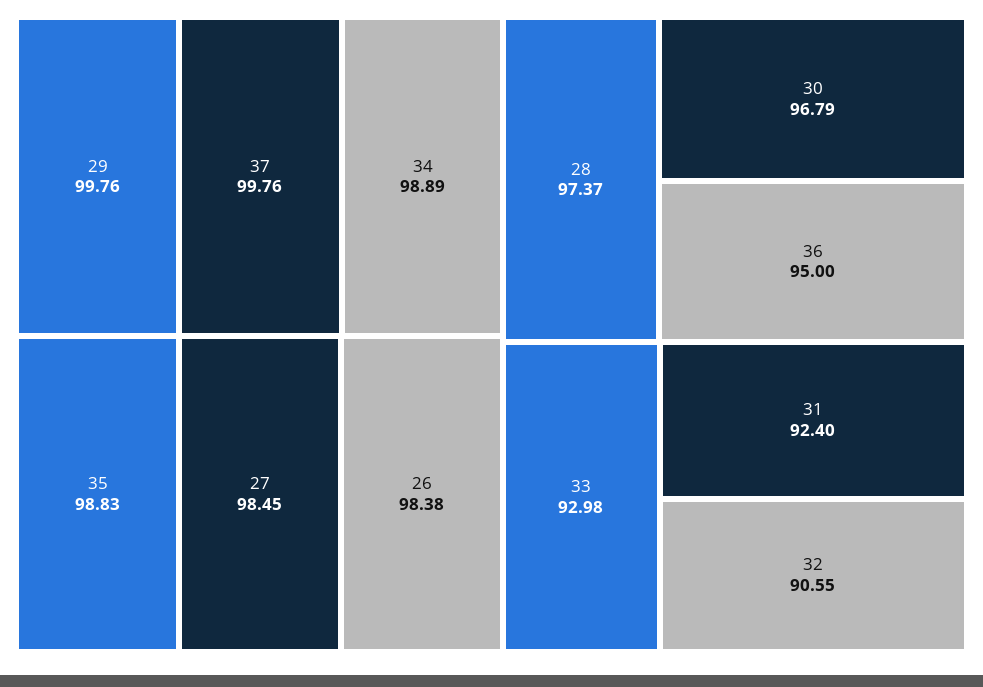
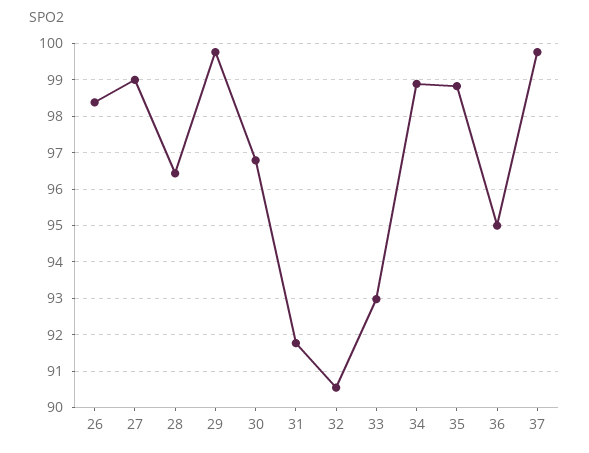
27: 98.45 -> 99
28: 97.37 -> 96.4
31: 92.4 -> 91.8

